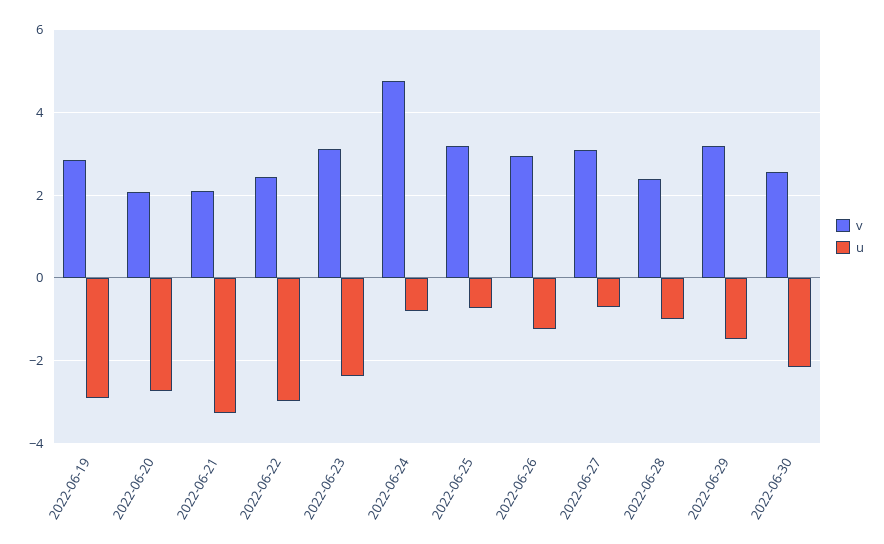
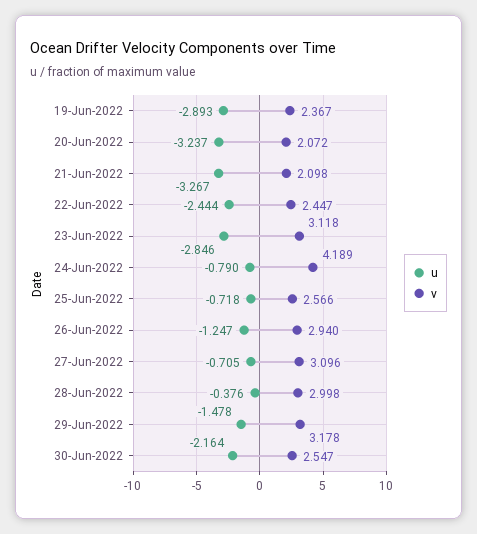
v, 2022-06-19: 2.8 -> 2.367
u, 2022-06-20: -2.8 -> -3.237
u, 2022-06-22: -3 -> -2.444
u, 2022-06-23: -2.4 -> -2.846
v, 2022-06-24: 4.8 -> 4.189
v, 2022-06-25: 3.2 -> 2.566
v, 2022-06-28: 2.4 -> 2.998
u, 2022-06-28: -1 -> -0.376

